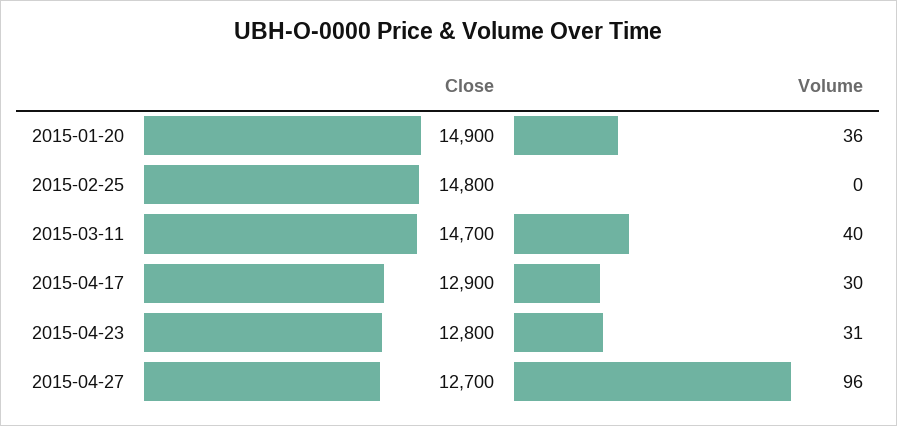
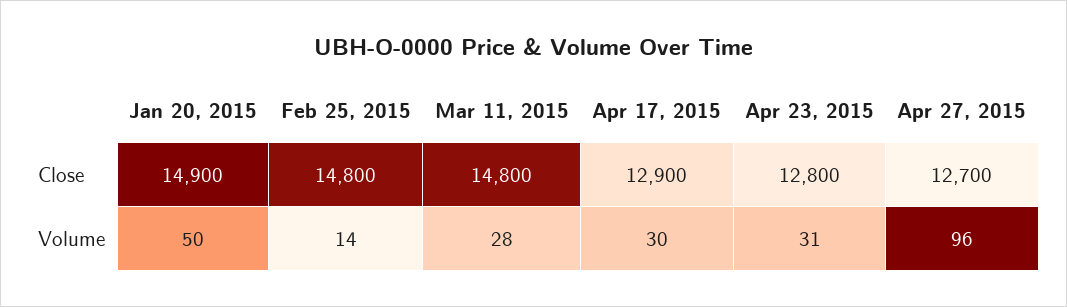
Volume, 2015-01-20: 36 -> 50
Volume, 2015-02-25: 0 -> 14
Close, 2015-03-11: 14700 -> 14800
Volume, 2015-03-11: 40 -> 28

